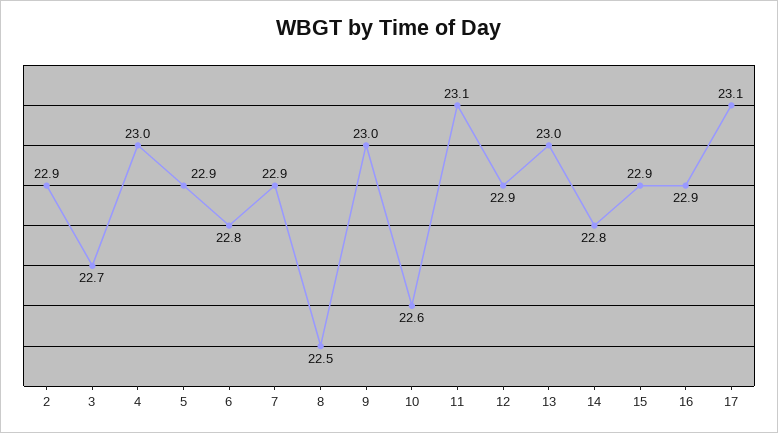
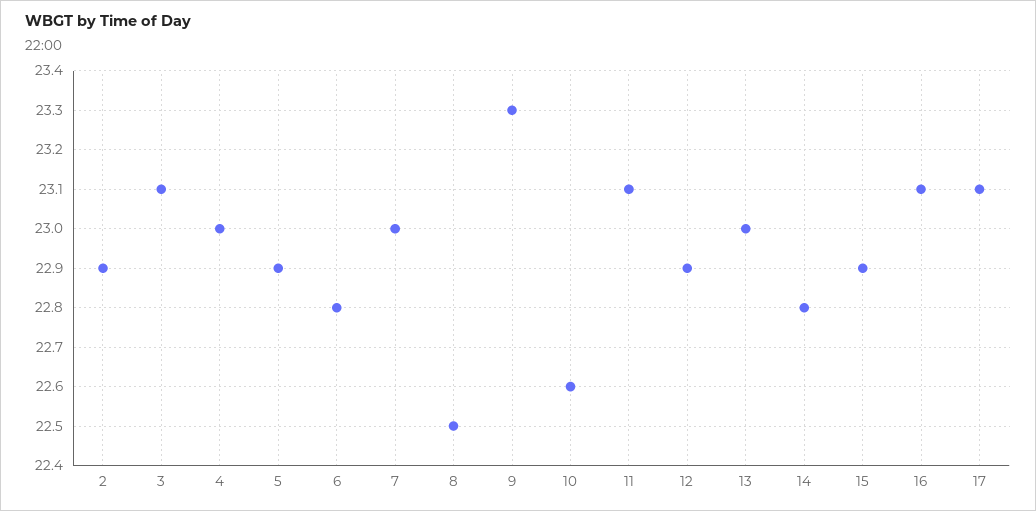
3: 22.7 -> 23.1
7: 22.9 -> 23
9: 23 -> 23.3
16: 22.9 -> 23.1

